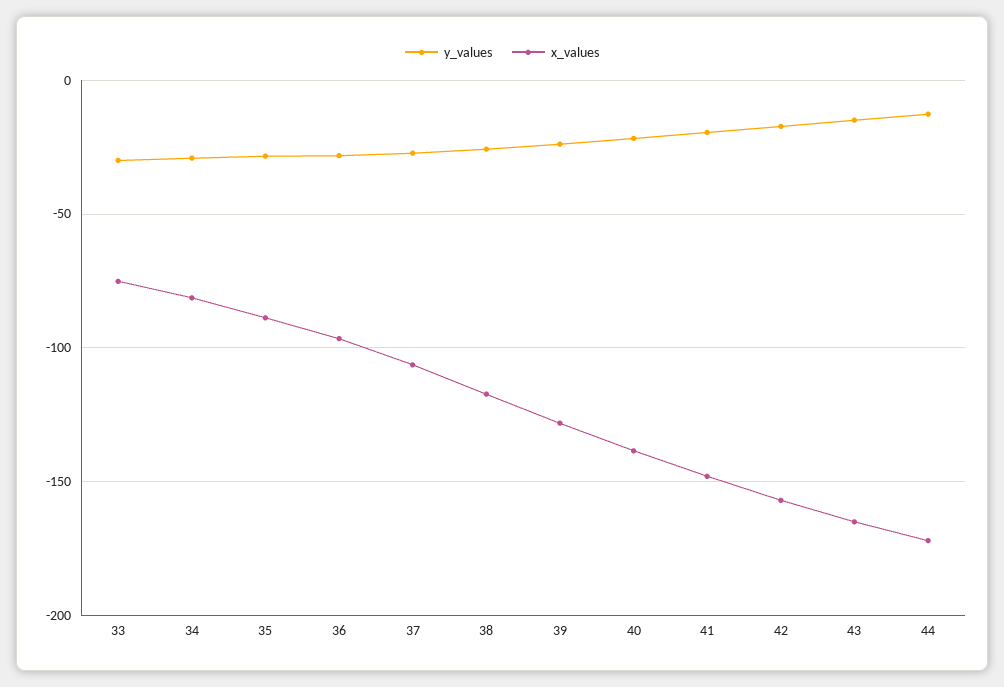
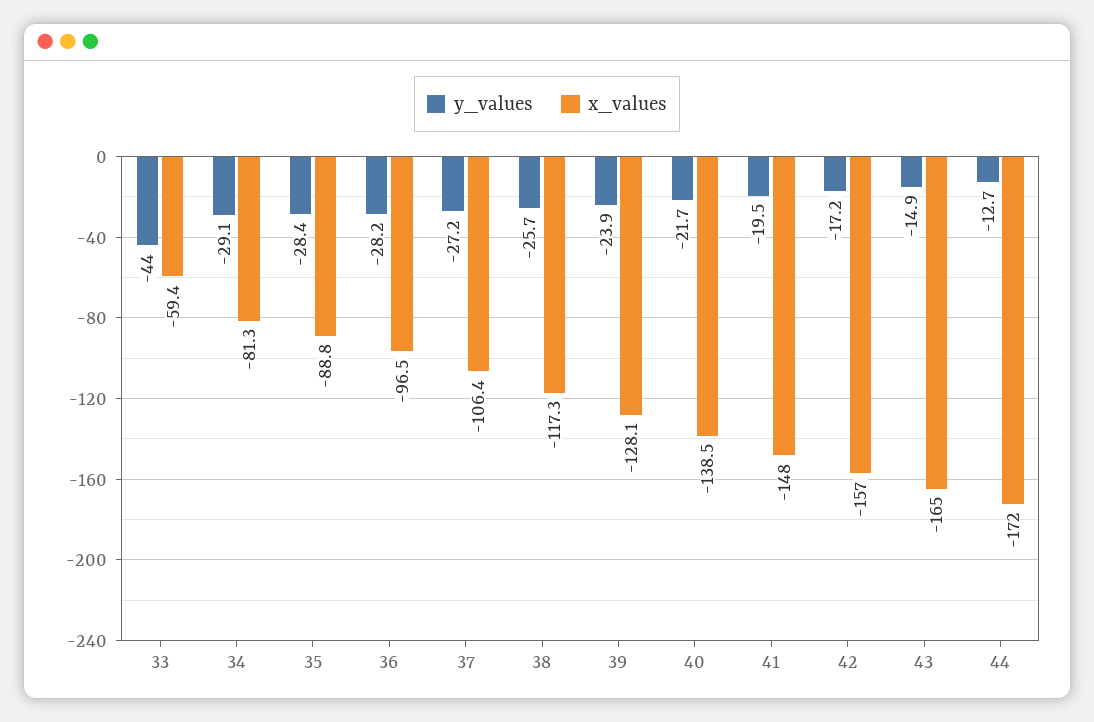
y_values, 33: -30 -> -44
x_values, 33: -75 -> -59.4

